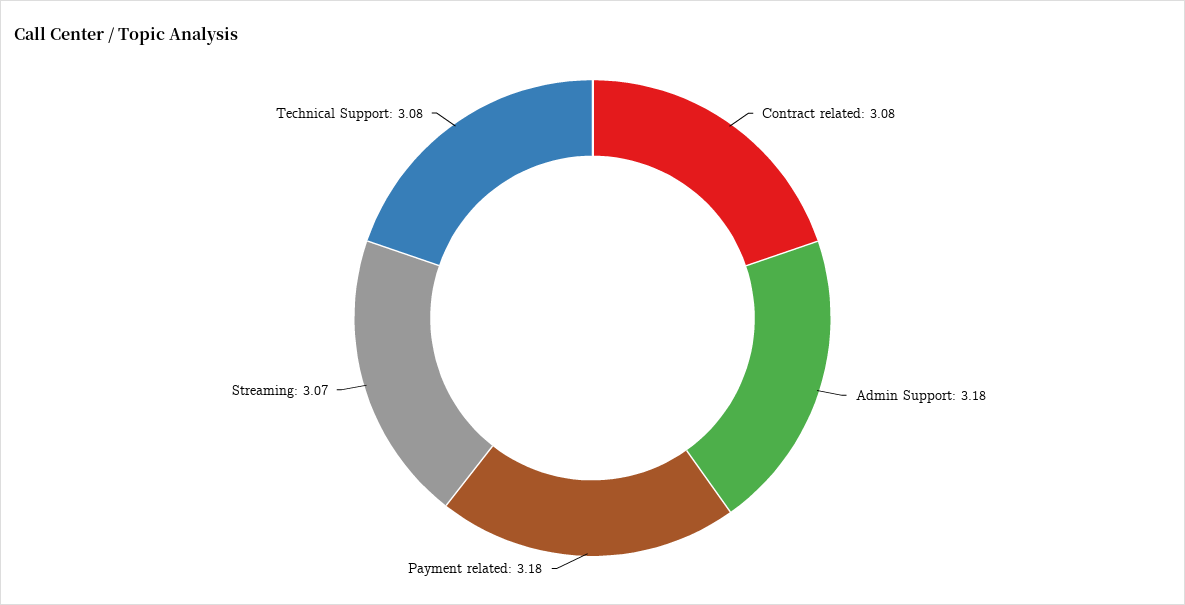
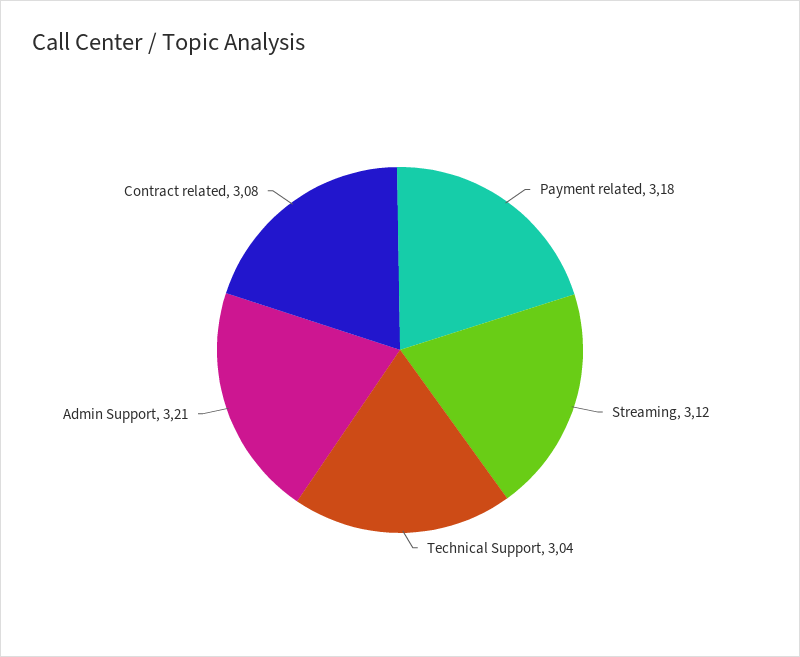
Admin Support: 3.18 -> 3.21
Streaming: 3.07 -> 3.12
Technical Support: 3.08 -> 3.04

